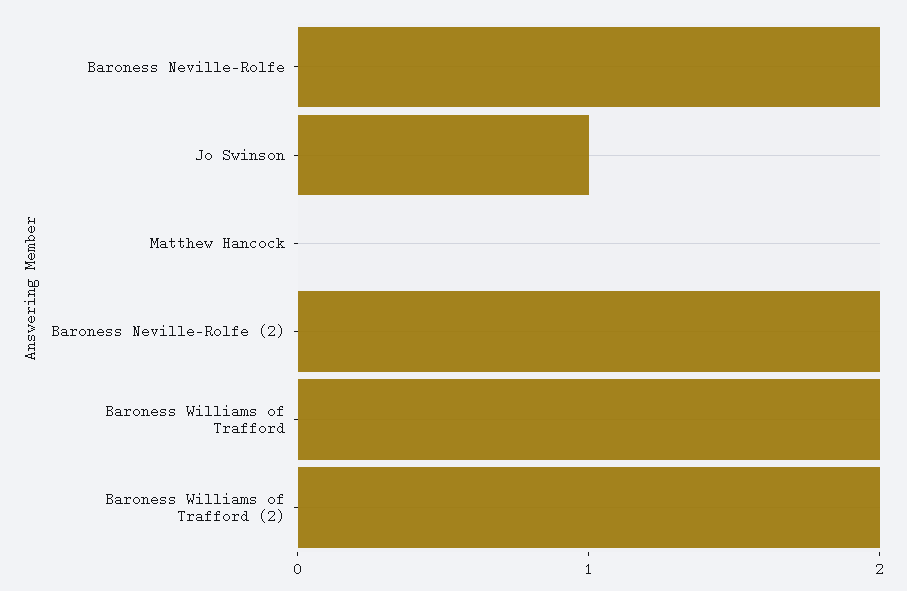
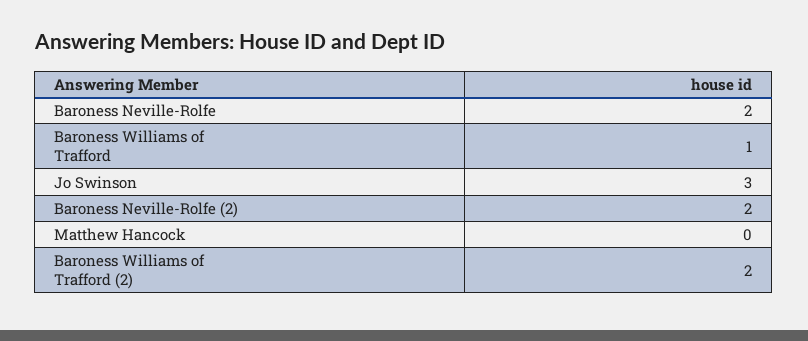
Jo Swinson: 1 -> 3
Baroness Williams of Trafford: 2 -> 1

